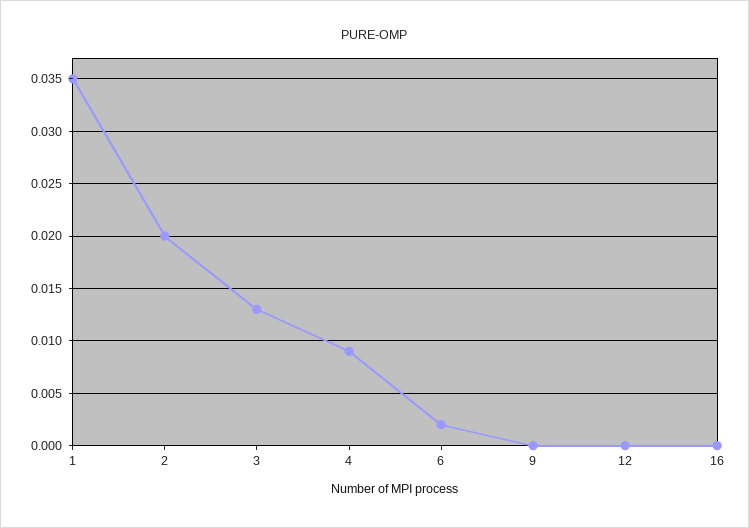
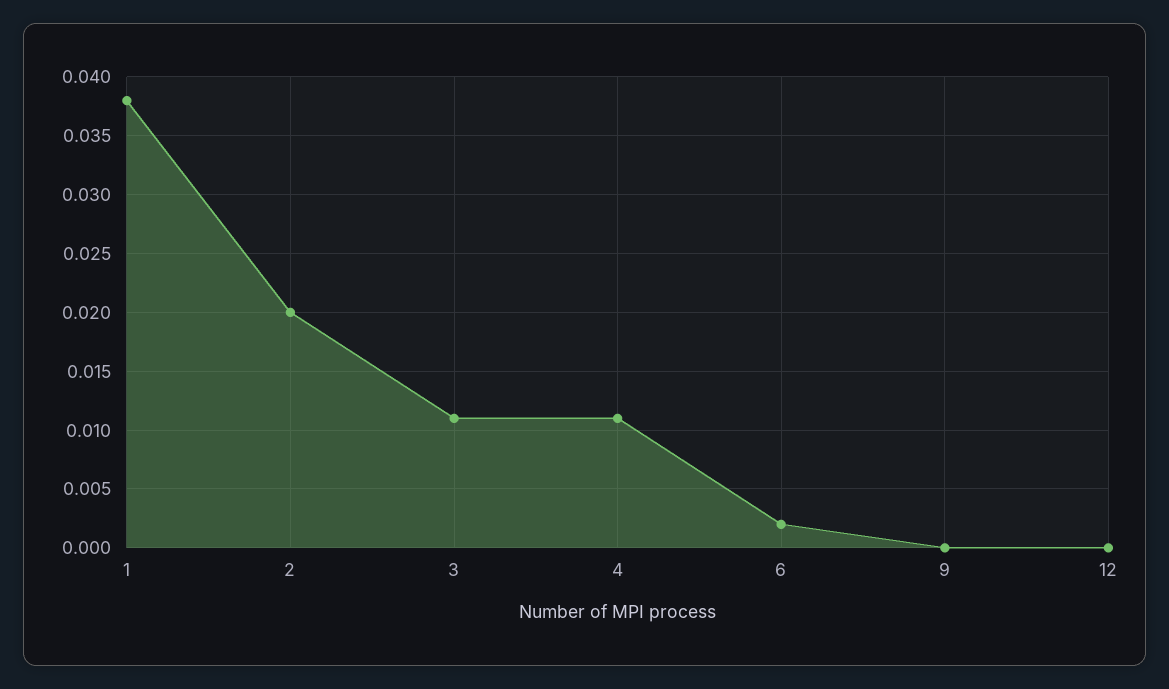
1: 0.035 -> 0.038
3: 0.013 -> 0.011
4: 0.009 -> 0.011
16: 0 -> none

